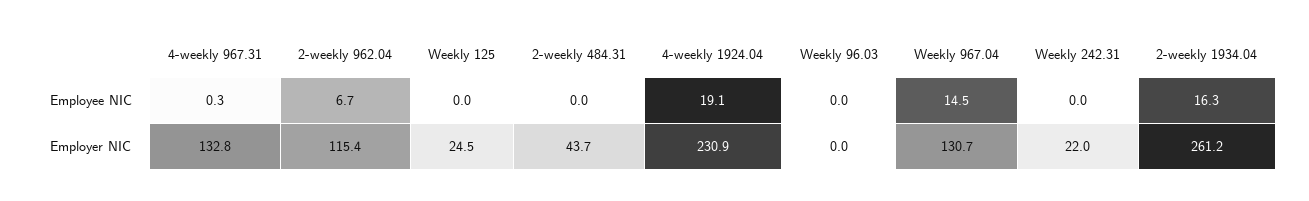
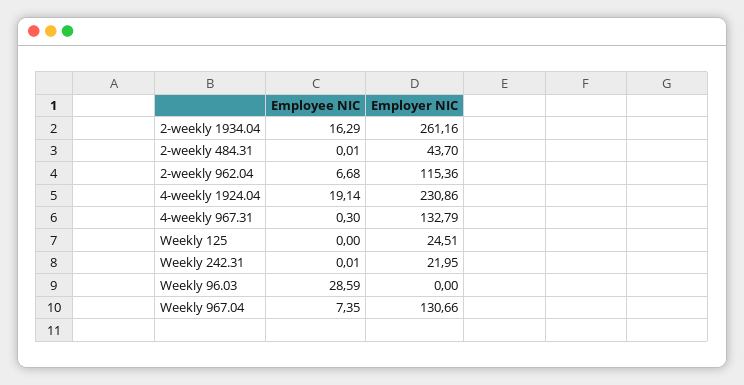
Weekly 96.03, Employee NIC: 0 -> 28.59
Weekly 967.04, Employee NIC: 14.5 -> 7.35

